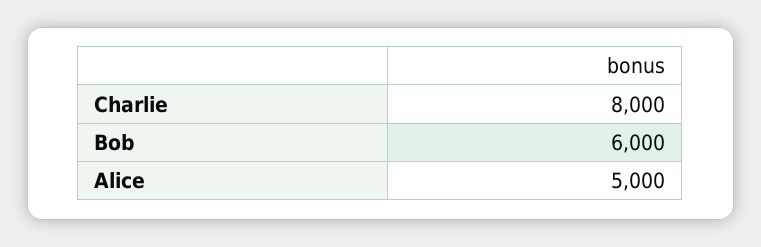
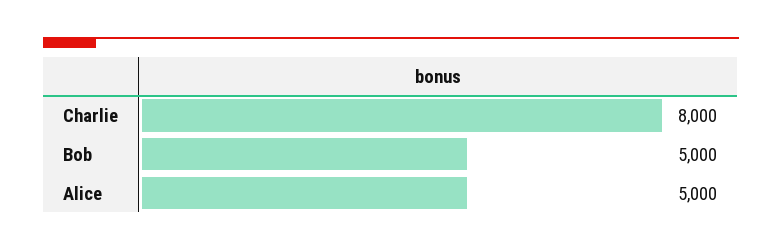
Bob: 6000 -> 5000

